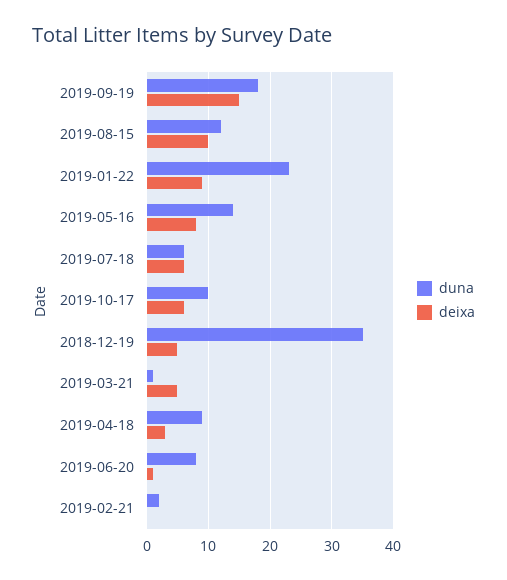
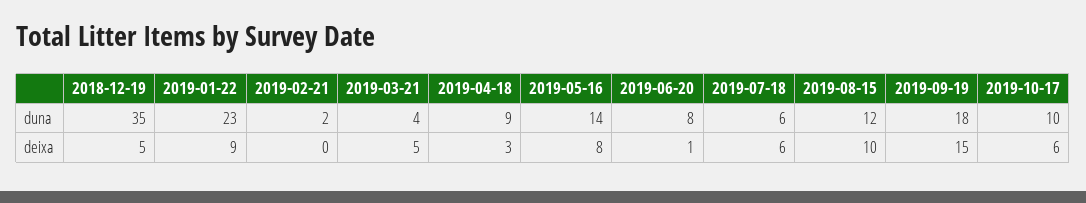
duna, 2019-03-21: 1 -> 4

